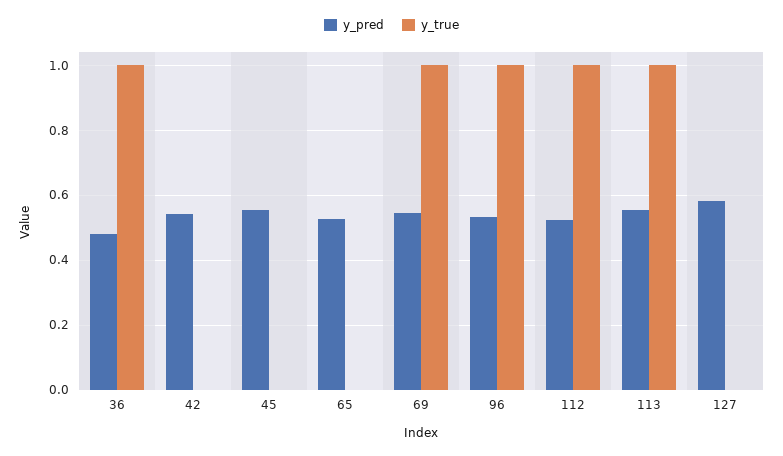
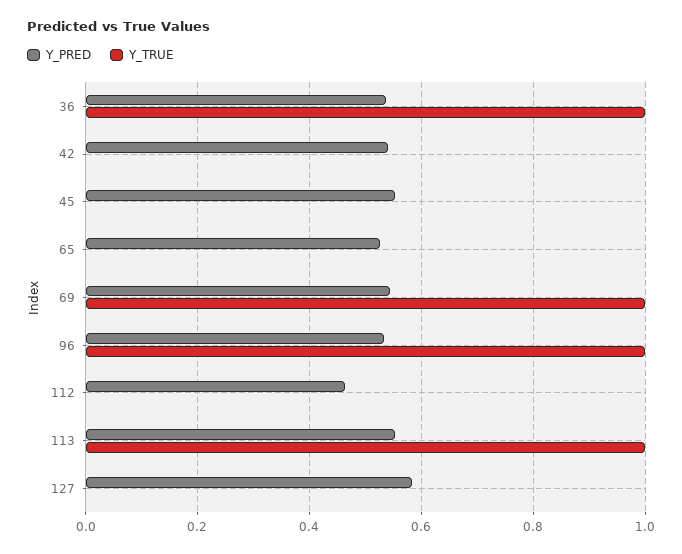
y_pred, 36: 0.48 -> 0.54
y_pred, 112: 0.52 -> 0.46
y_true, 112: 1 -> 0

